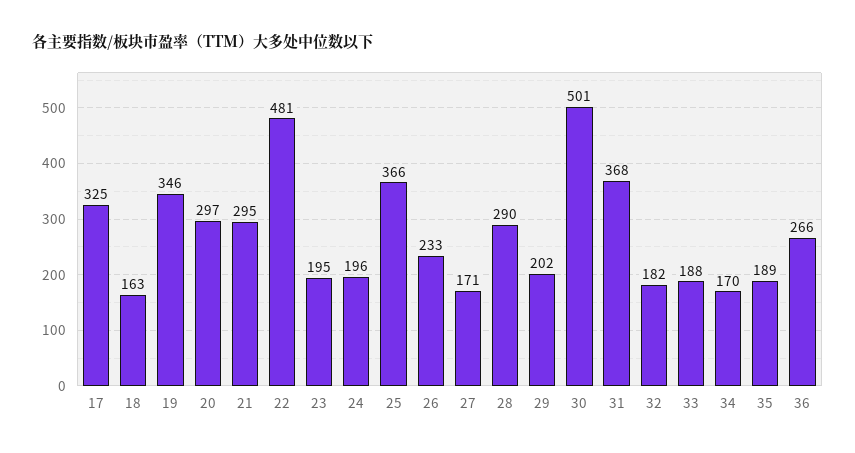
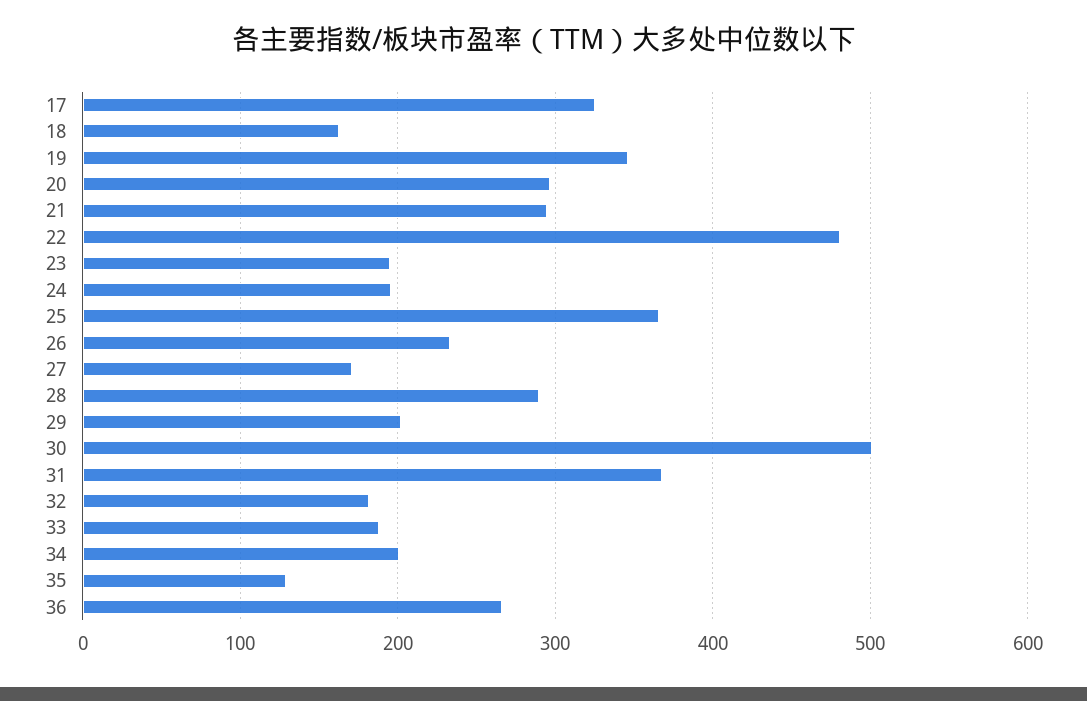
34: 170 -> 200
35: 189 -> 130

